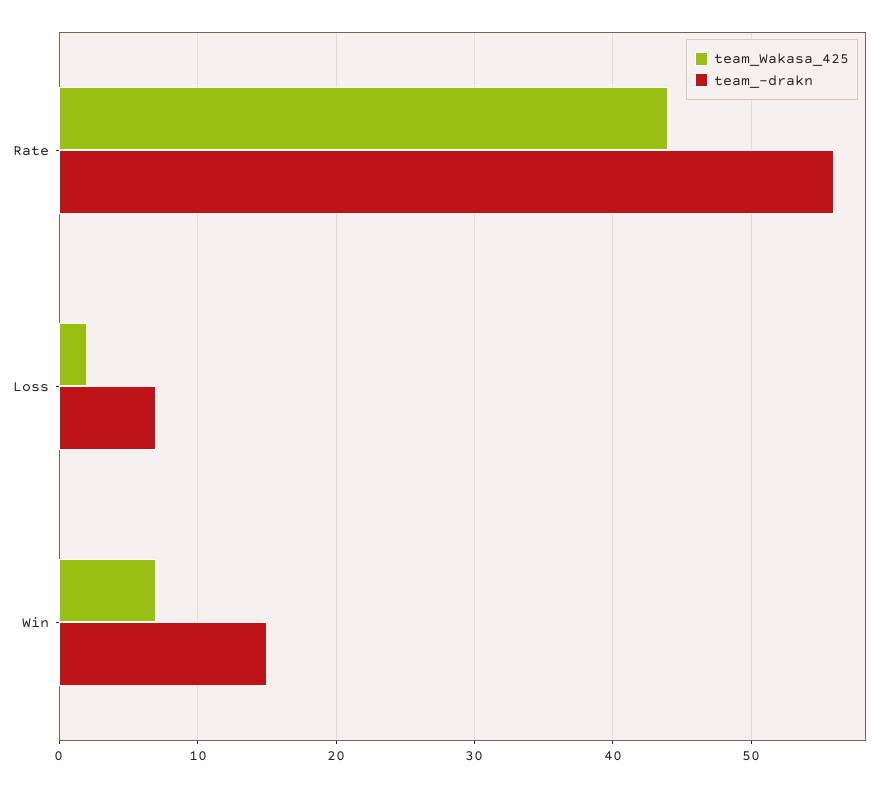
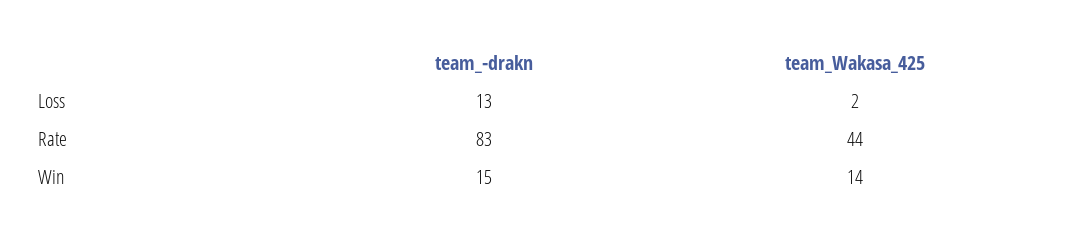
team_-drakn, Rate: 56 -> 83
team_-drakn, Loss: 7 -> 13
team_Wakasa_425, Win: 7 -> 14

